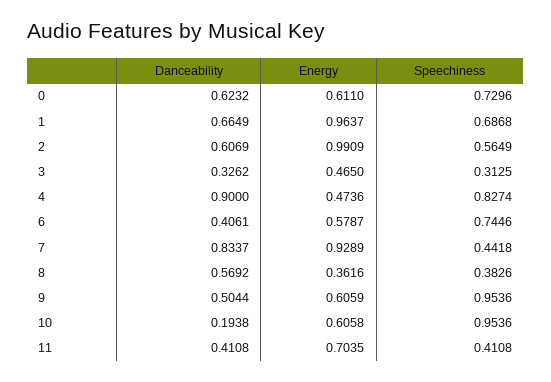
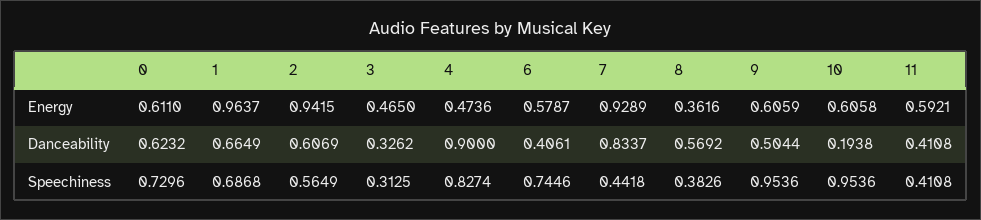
Energy, 2: 0.9909 -> 0.9415
Energy, 11: 0.7035 -> 0.5921

